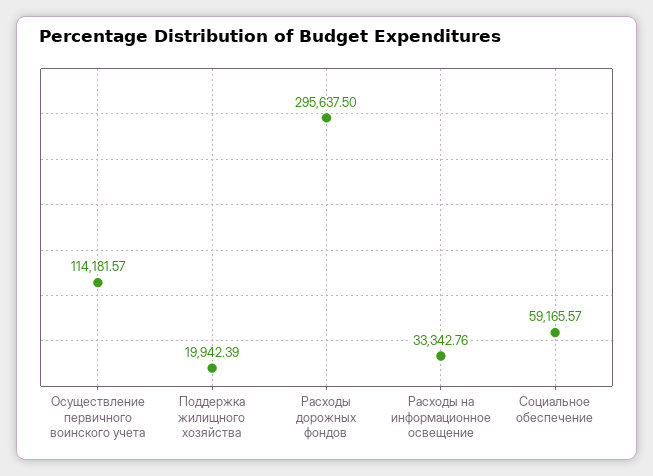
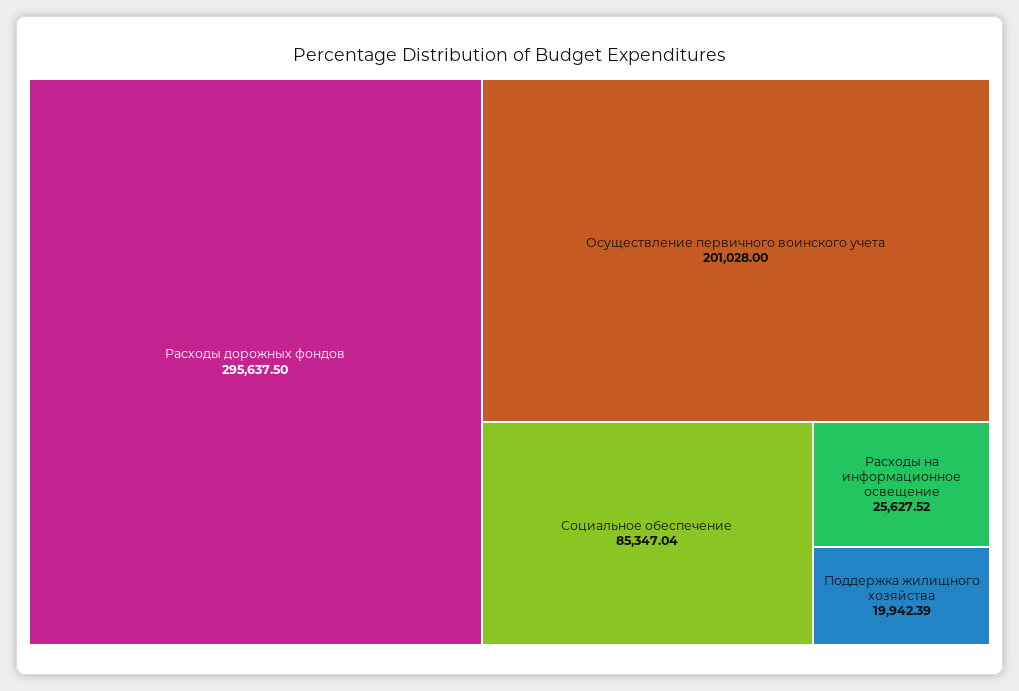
Осуществление первичного воинского учета: 114181.57 -> 201028
Расходы на информационное освещение: 33342.76 -> 25627.52
Социальное обеспечение: 59165.57 -> 85347.04

